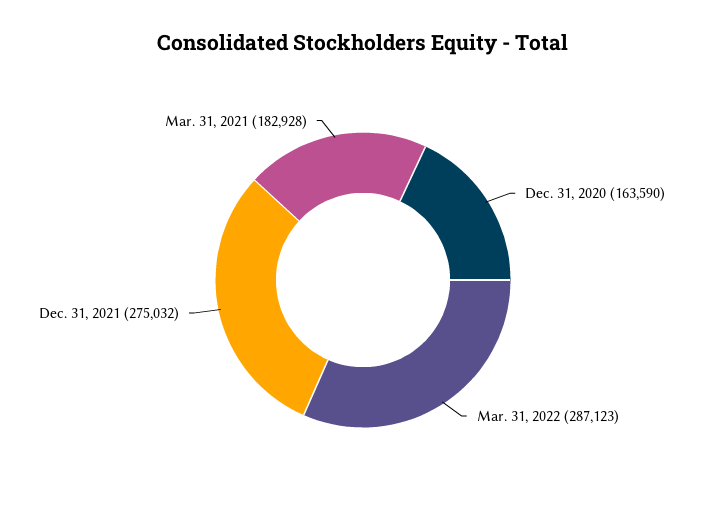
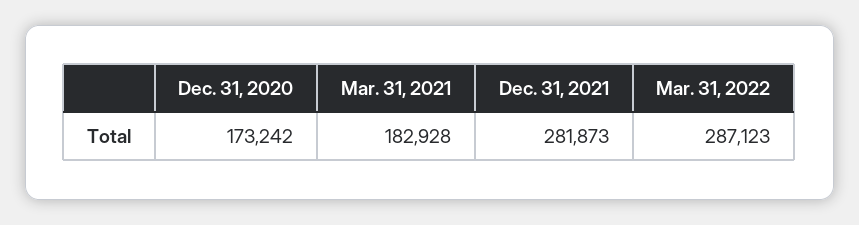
Dec. 31, 2020: 163590 -> 173242
Dec. 31, 2021: 275032 -> 281873

